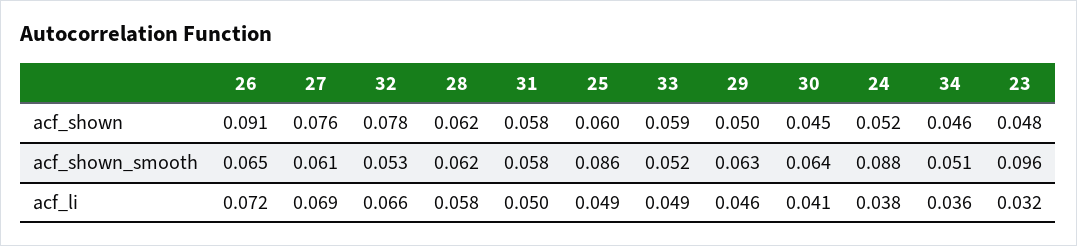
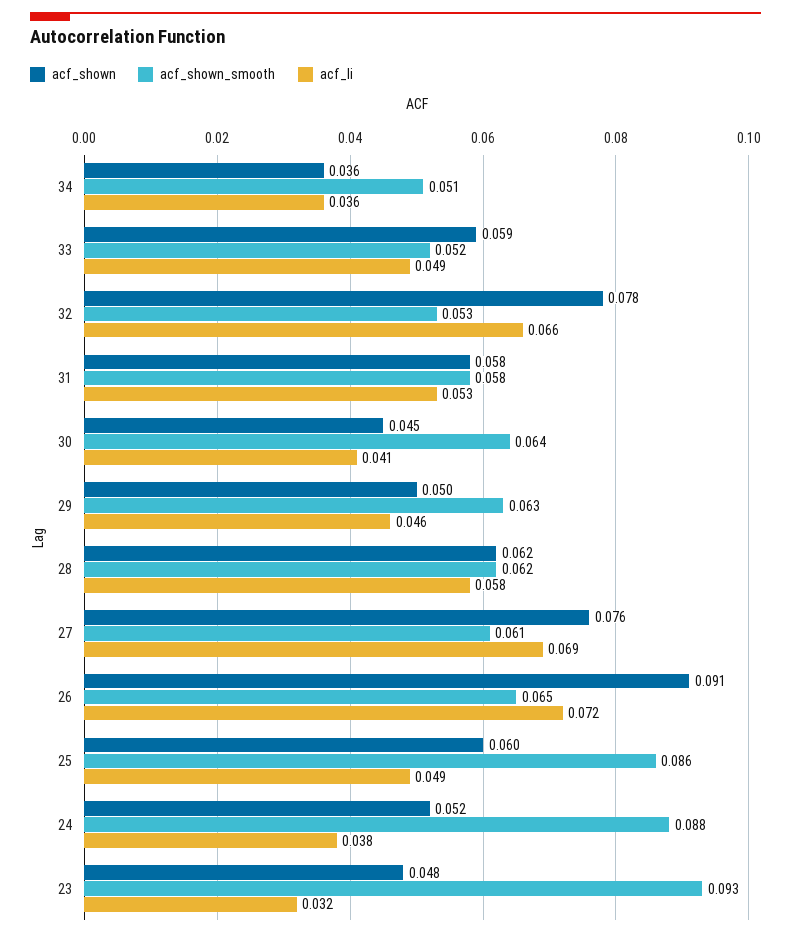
acf_shown, 34: 0.046 -> 0.036
acf_shown_smooth, 23: 0.096 -> 0.093
acf_li, 31: 0.05 -> 0.053

